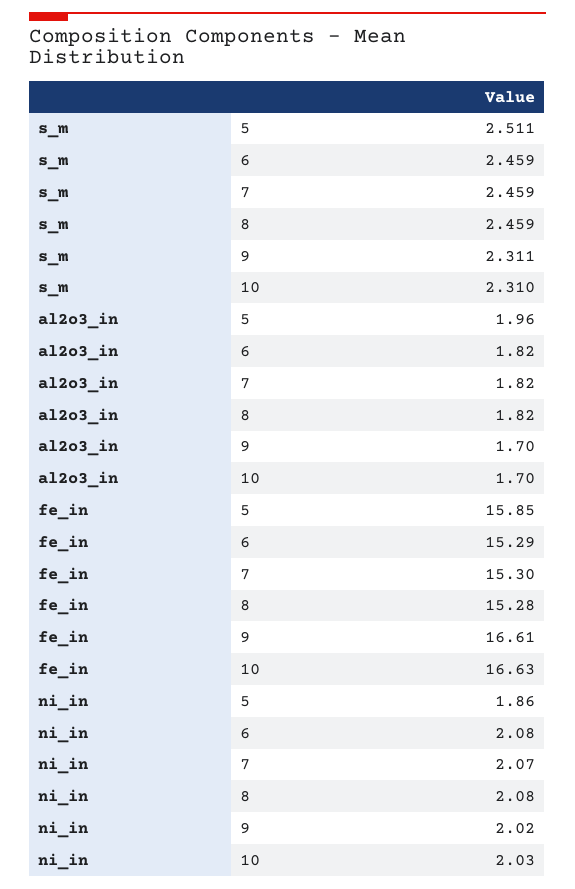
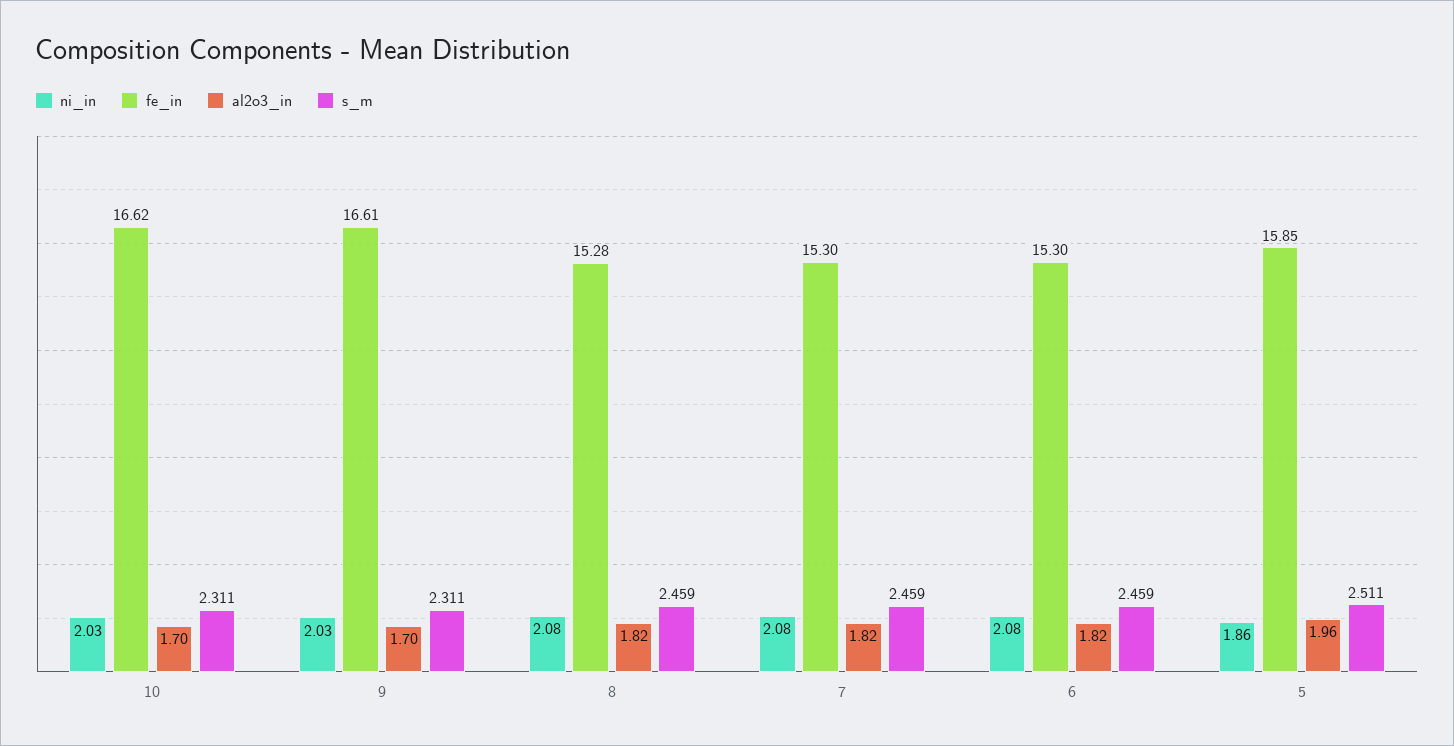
s_m, 10: 2.31 -> 2.311
fe_in, 6: 15.29 -> 15.3
fe_in, 10: 16.63 -> 16.62
ni_in, 7: 2.07 -> 2.08
ni_in, 9: 2.02 -> 2.03

